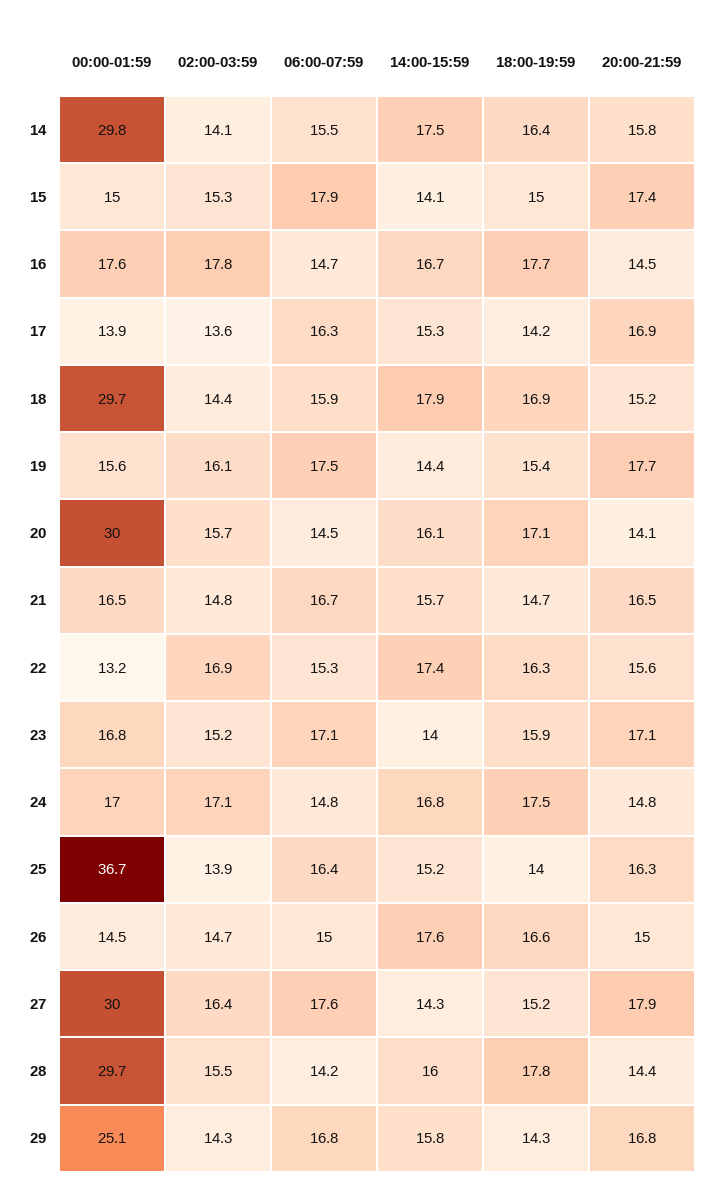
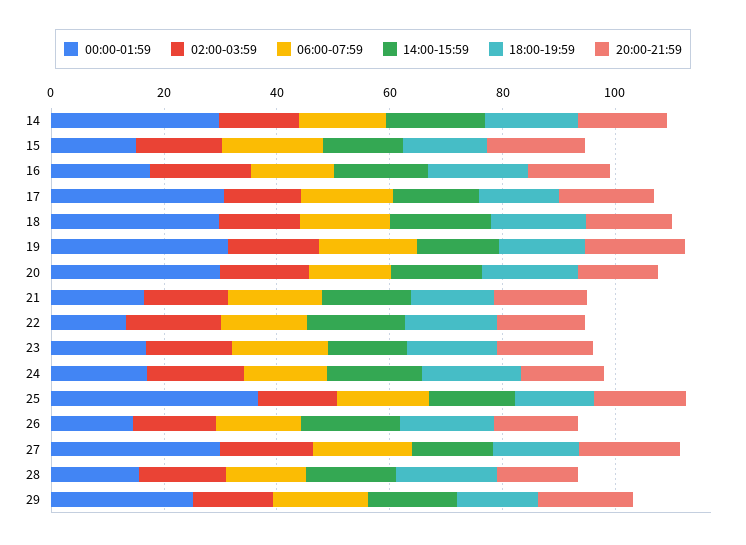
00:00-01:59, 17: 13.9 -> 30
00:00-01:59, 19: 15.6 -> 30
00:00-01:59, 28: 29.7 -> 15

